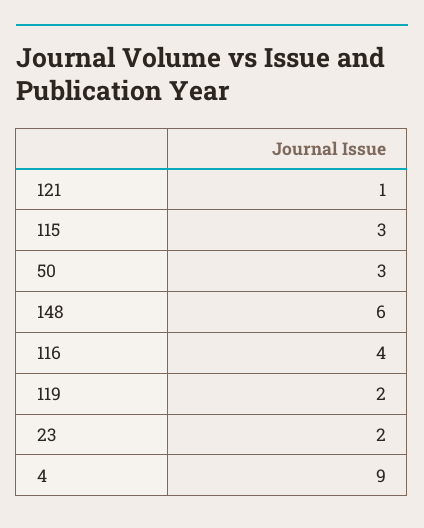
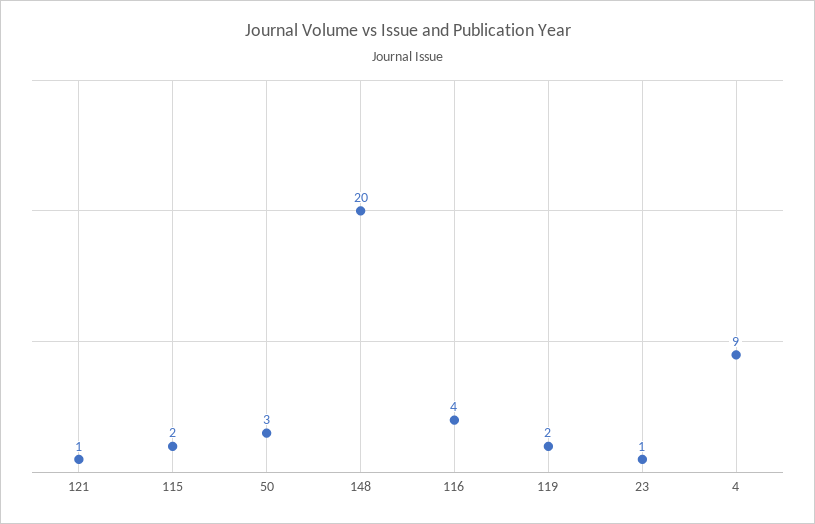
115: 3 -> 2
148: 6 -> 20
23: 2 -> 1

